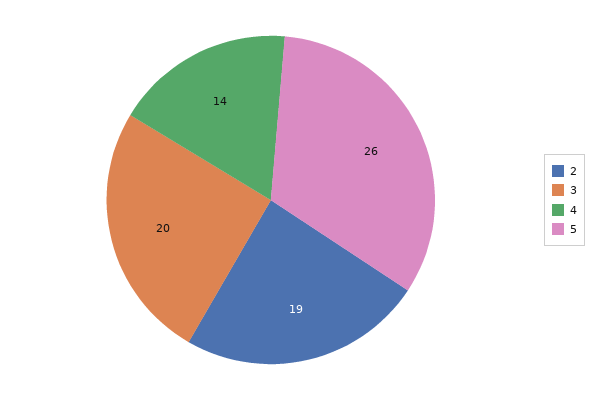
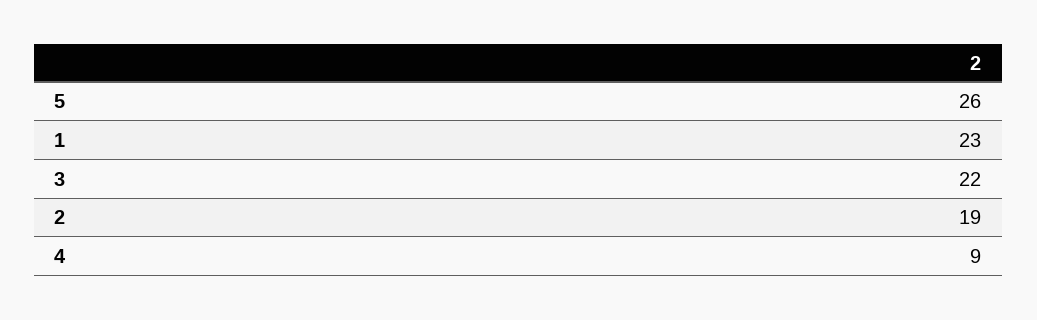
3: 20 -> 22
4: 14 -> 9
1: none -> 23

